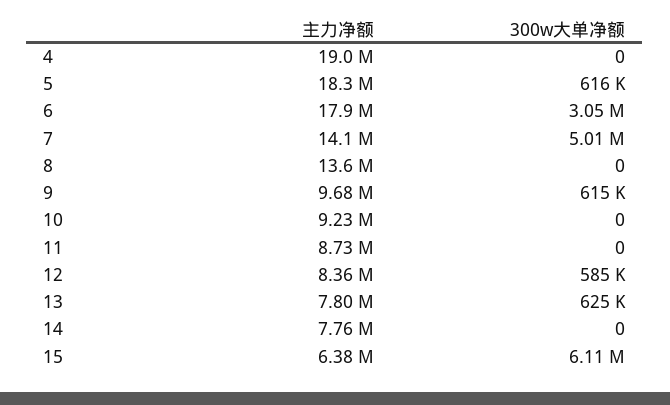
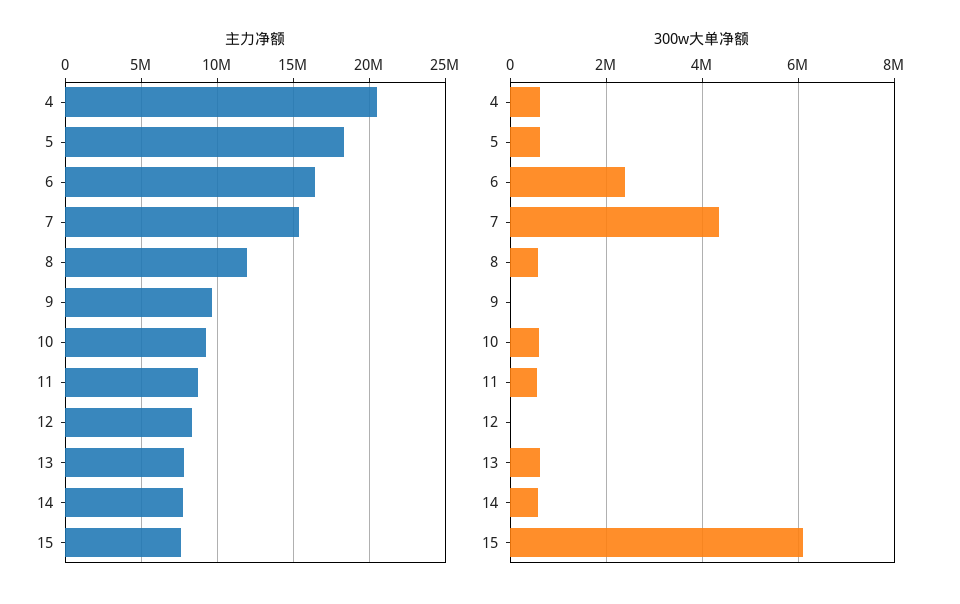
主力净额, 4: 19000000 -> 20500000
300w大单净额, 4: 0 -> 600000
主力净额, 6: 17900000 -> 16500000
300w大单净额, 6: 3050000 -> 2400000
主力净额, 7: 14100000 -> 15500000
300w大单净额, 7: 5010000 -> 4400000
主力净额, 8: 13600000 -> 12000000
300w大单净额, 8: 0 -> 600000
300w大单净额, 9: 615000 -> 0
300w大单净额, 10: 0 -> 600000
300w大单净额, 11: 0 -> 600000
300w大单净额, 12: 585000 -> 0
300w大单净额, 14: 0 -> 600000
主力净额, 15: 6380000 -> 7500000

